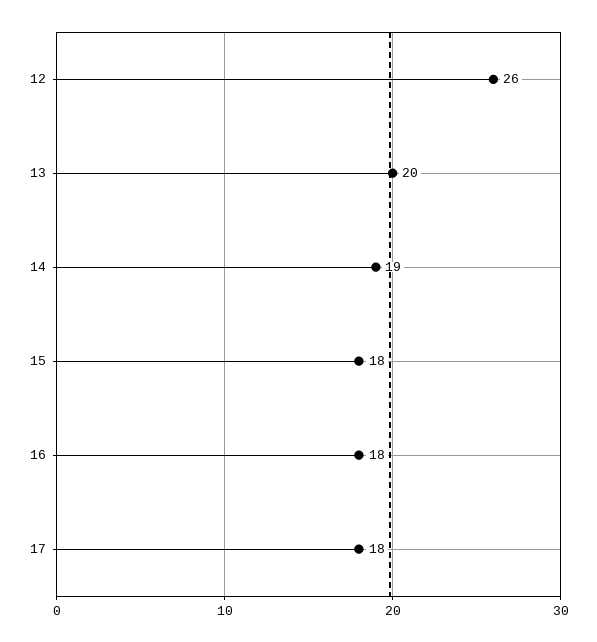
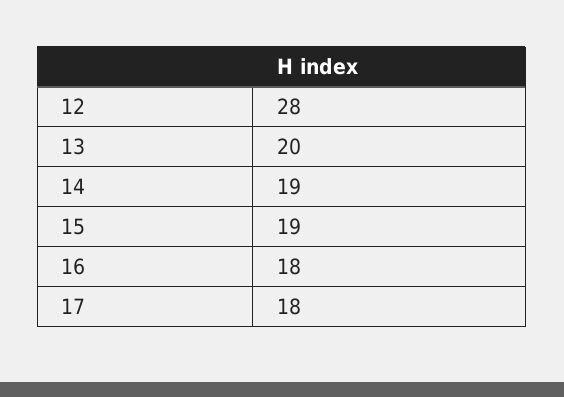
12: 26 -> 28
15: 18 -> 19

